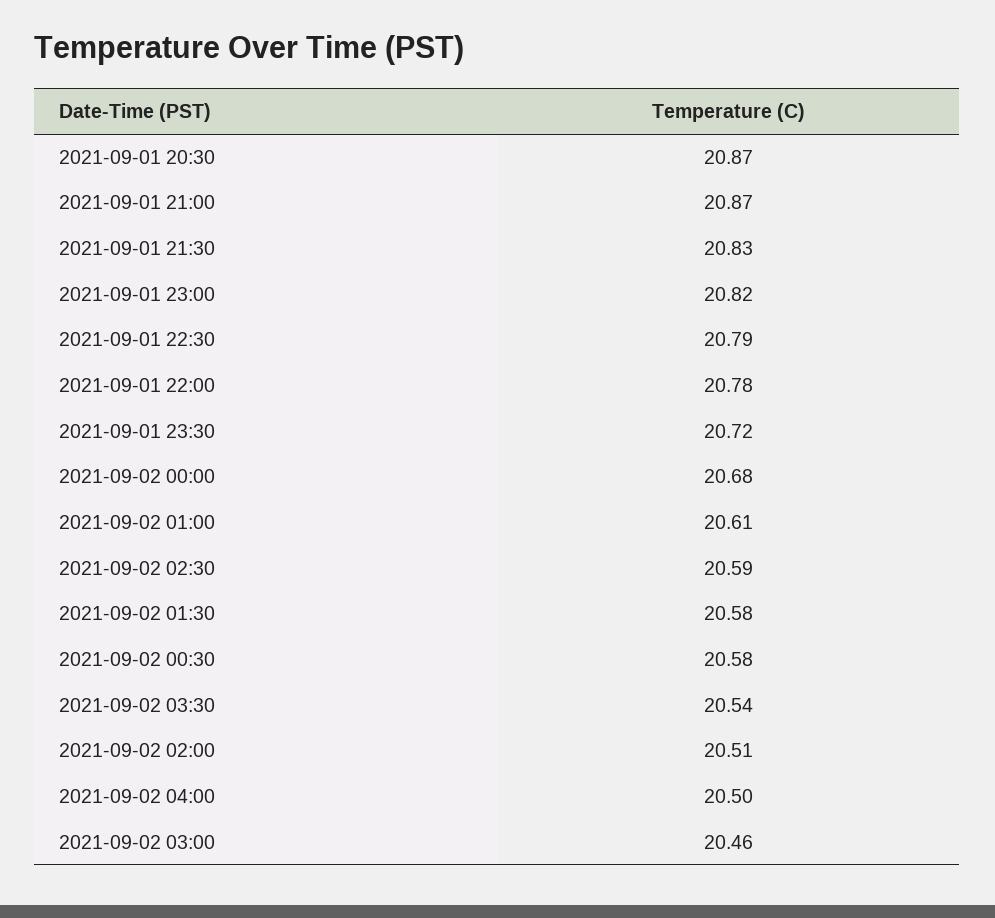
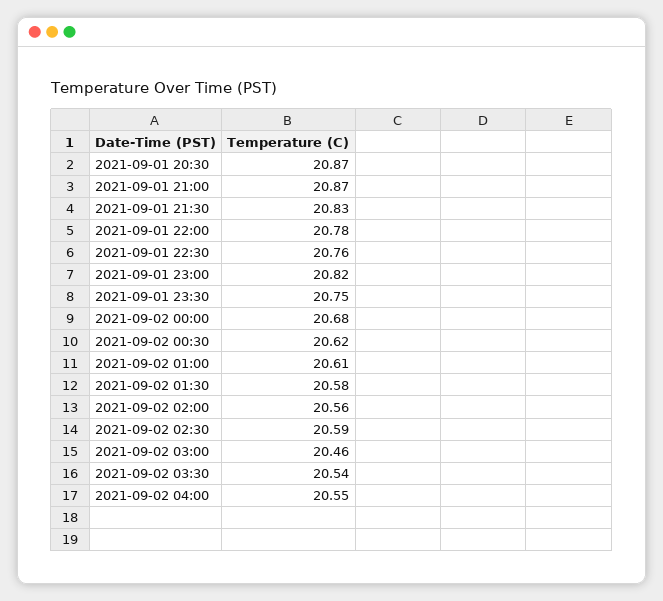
2021-09-01 22:30: 20.79 -> 20.76
2021-09-01 23:30: 20.72 -> 20.75
2021-09-02 00:30: 20.58 -> 20.62
2021-09-02 02:00: 20.51 -> 20.56
2021-09-02 04:00: 20.5 -> 20.55

